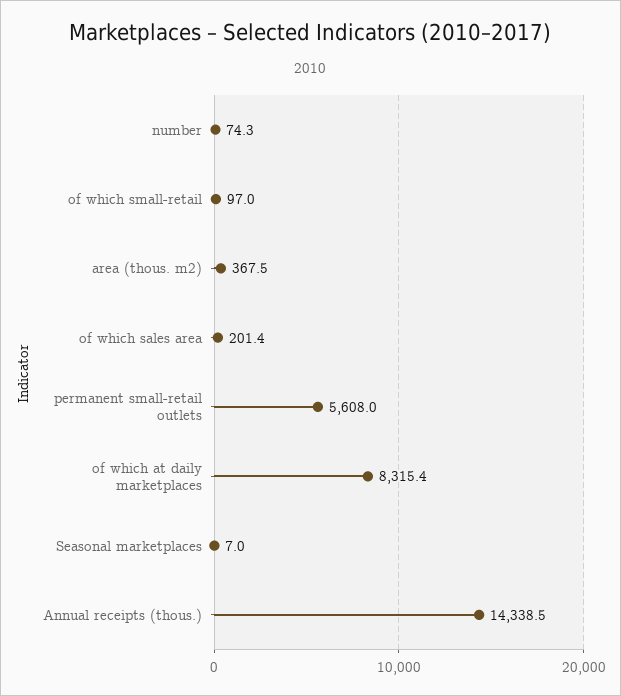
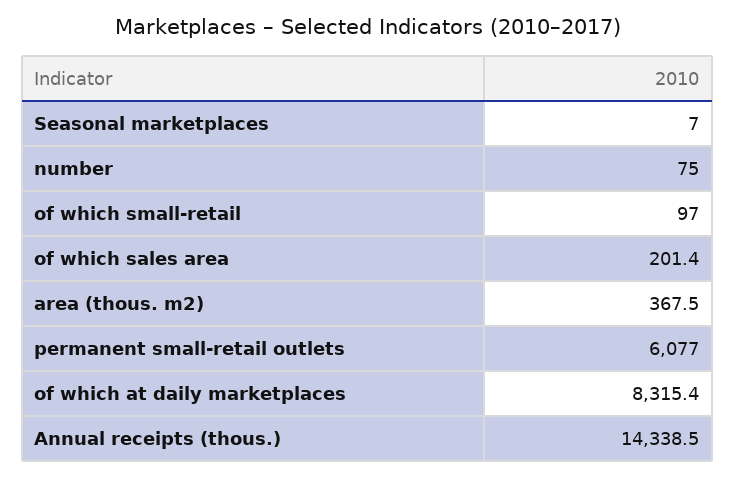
number: 74.3 -> 75
permanent small-retail outlets: 5608 -> 6077

